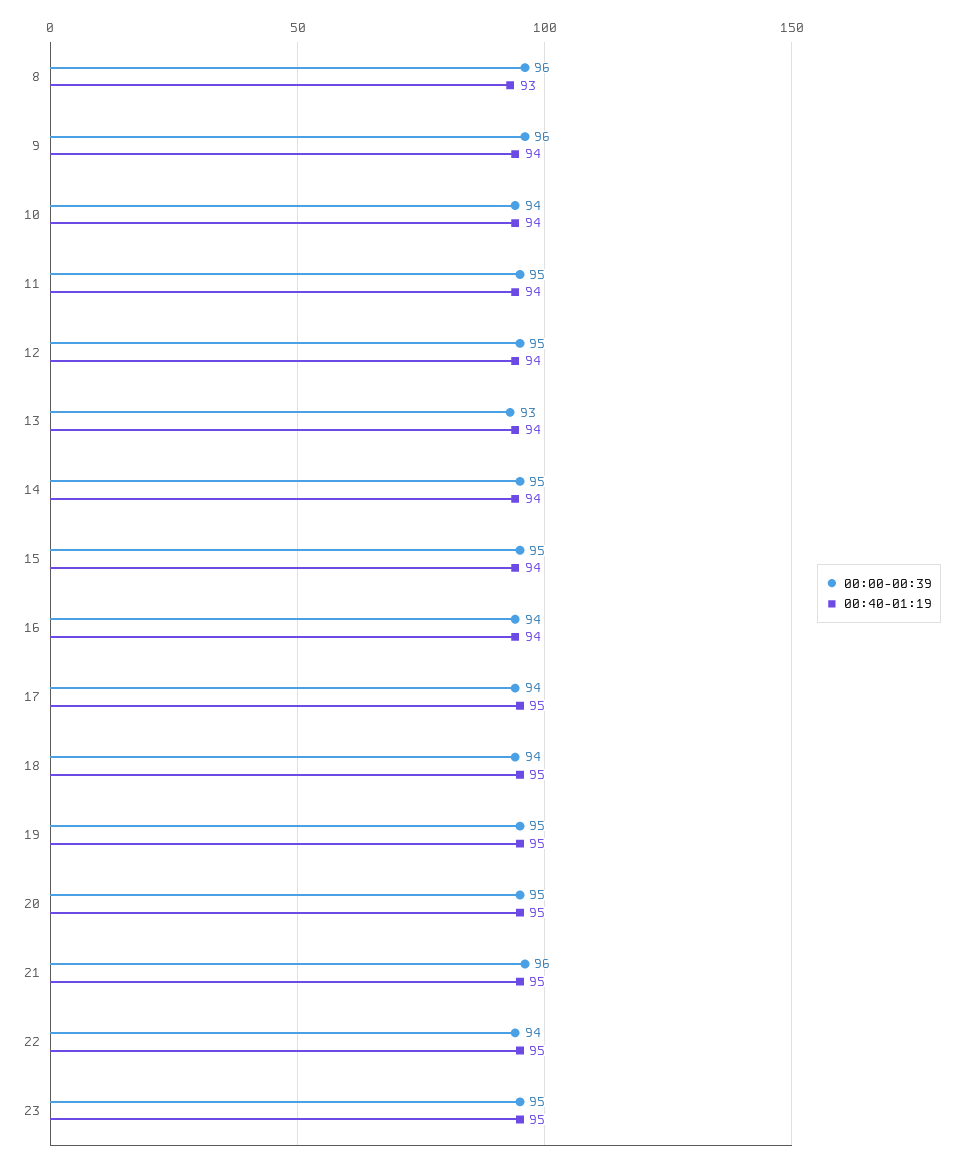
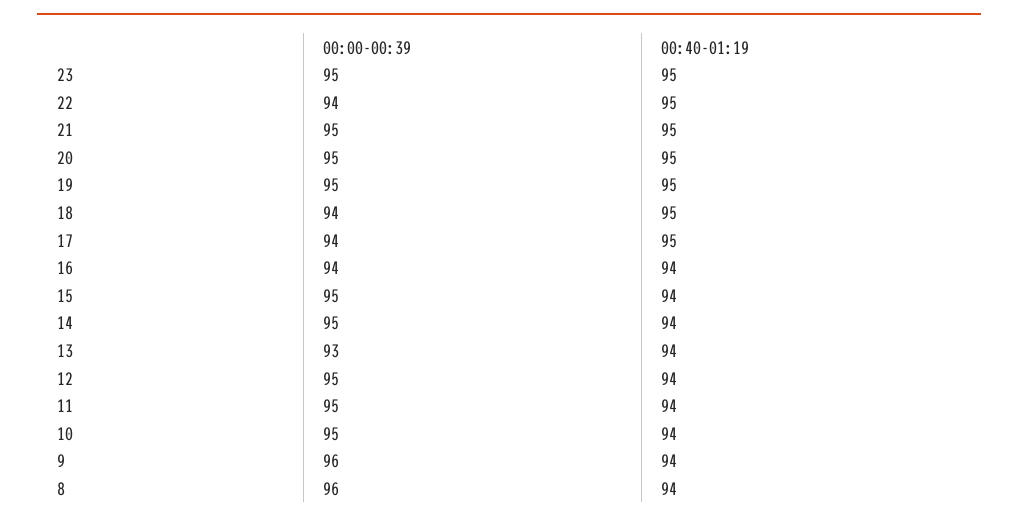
00:40-01:19, 8: 93 -> 94
00:00-00:39, 10: 94 -> 95
00:00-00:39, 21: 96 -> 95

